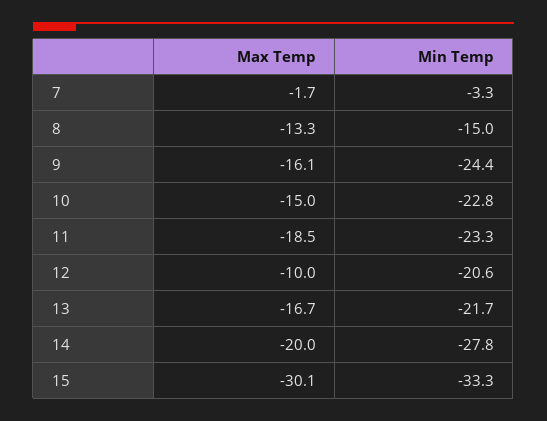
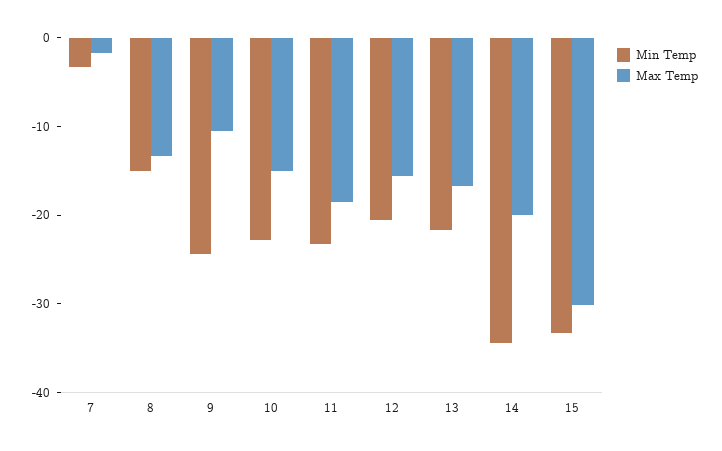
Max Temp, 9: -16.1 -> -10
Max Temp, 12: -10 -> -16
Min Temp, 14: -27.8 -> -34

